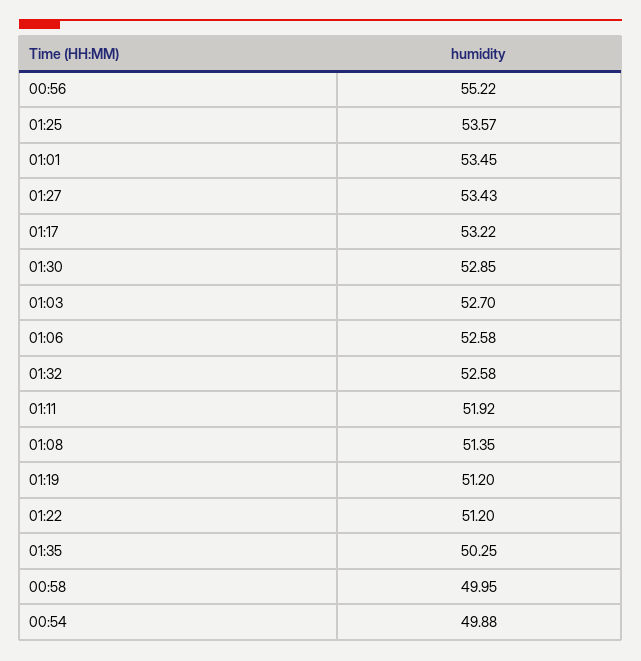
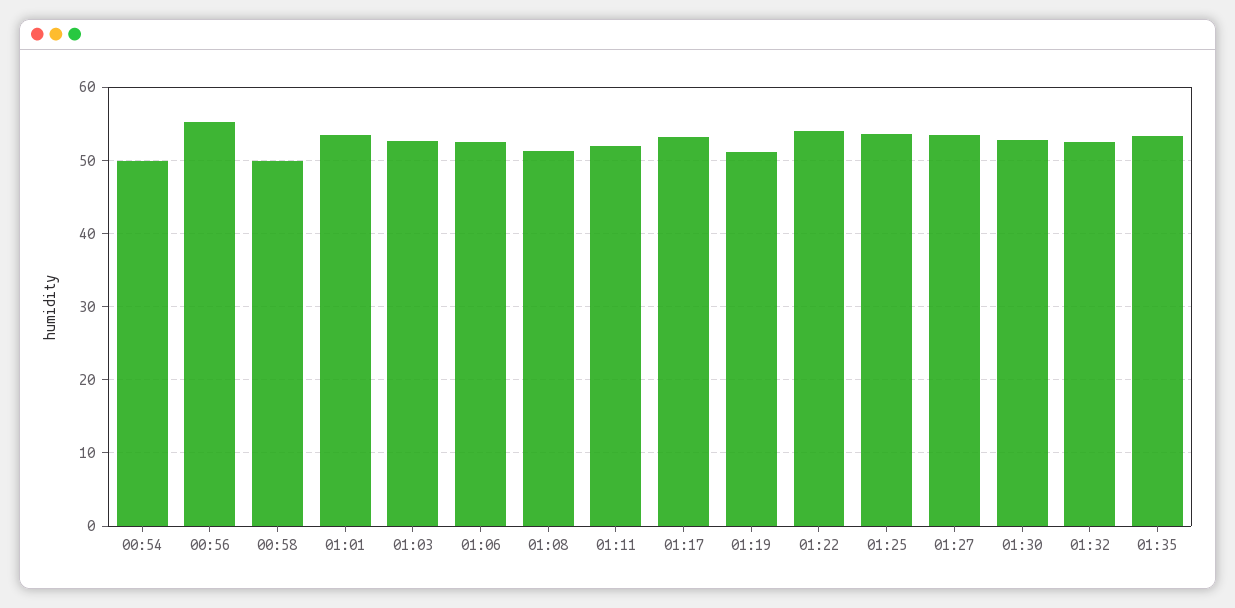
01:22: 51.2 -> 54
01:35: 50.25 -> 53

